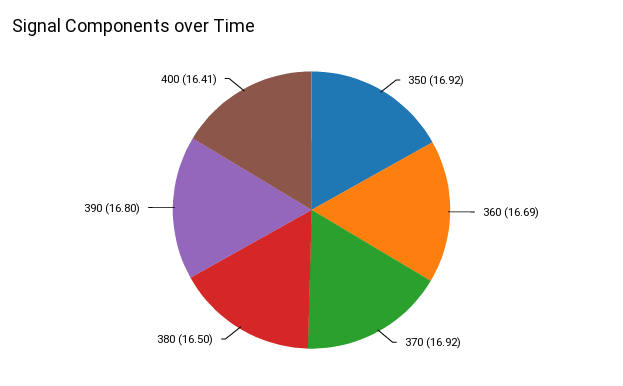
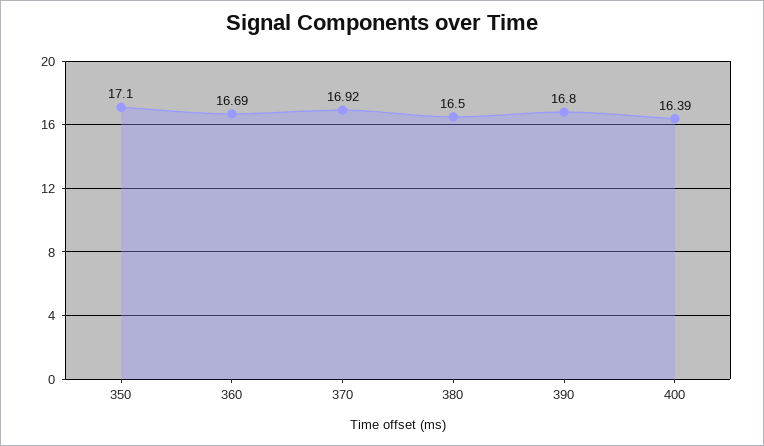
350: 16.92 -> 17.1
400: 16.41 -> 16.39

